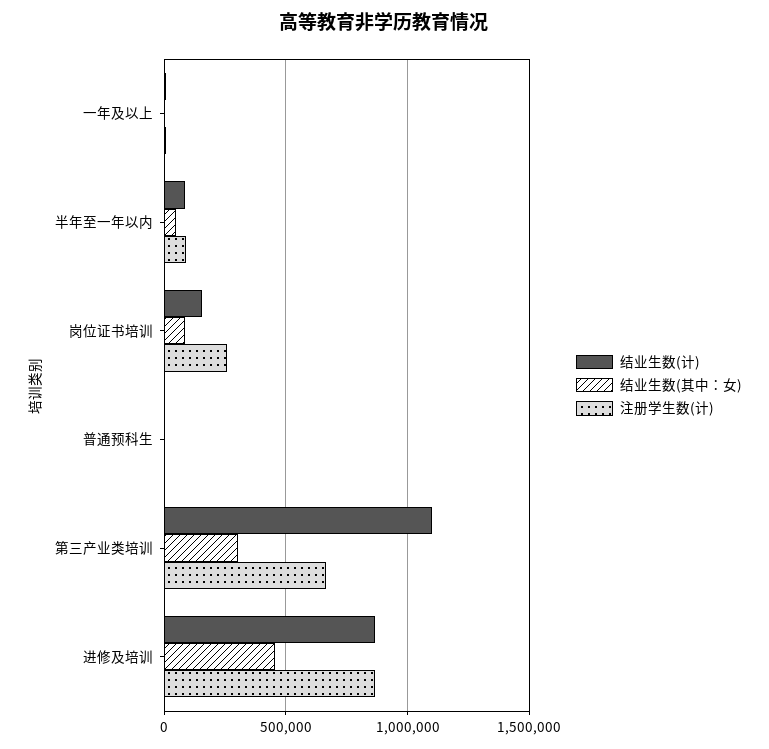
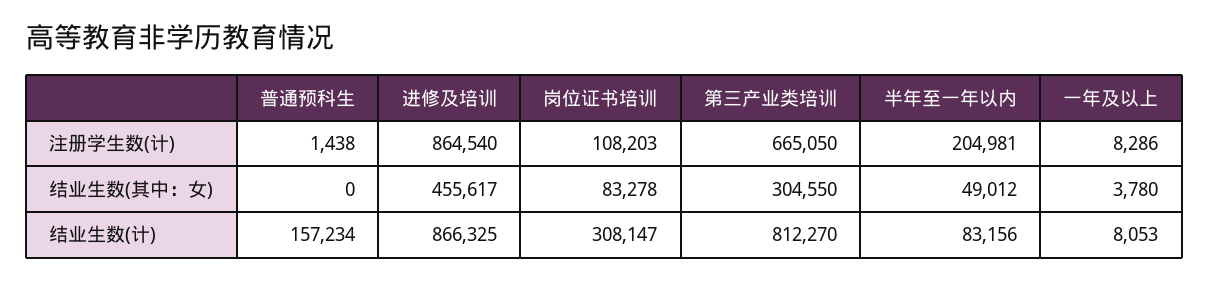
注册学生数(计), 半年至一年以内: 100000 -> 204981
结业生数(计), 岗位证书培训: 150000 -> 308147
注册学生数(计), 岗位证书培训: 250000 -> 108203
结业生数(计), 普通预科生: 0 -> 157234
结业生数(计), 第三产业类培训: 1100000 -> 812270

